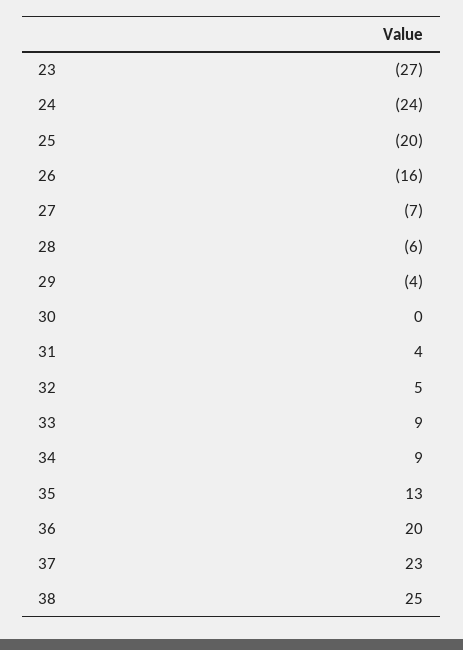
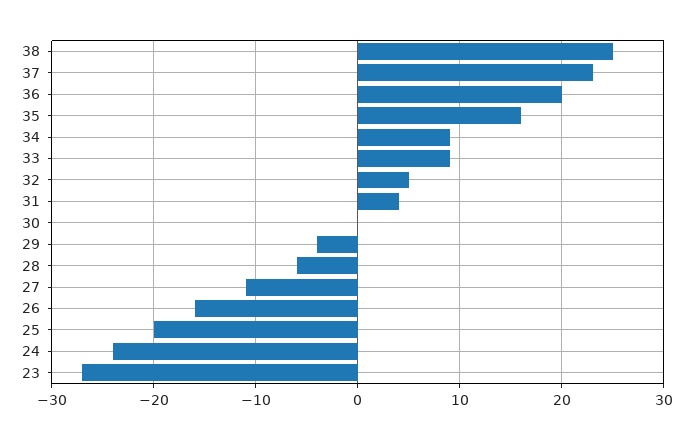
27: -7 -> -11
35: 13 -> 16

